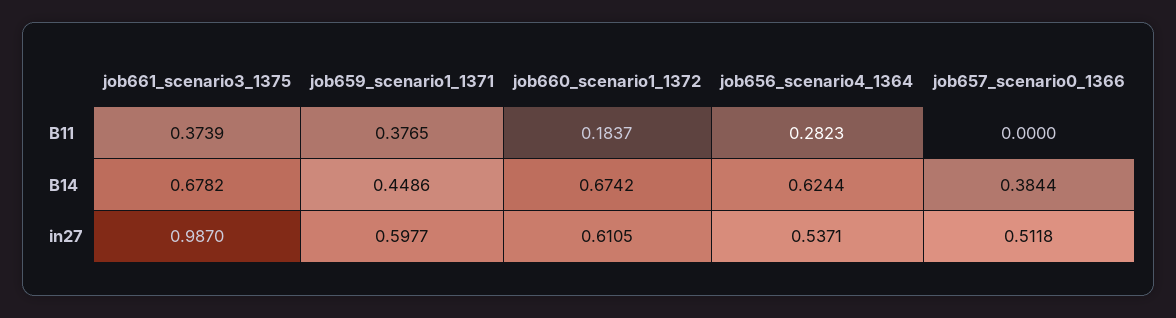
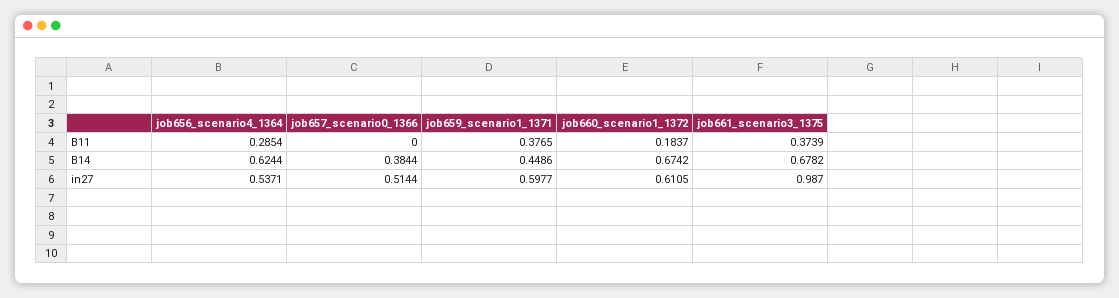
job656_scenario4_1364, B11: 0.2823 -> 0.2854
job657_scenario0_1366, in27: 0.5118 -> 0.5144

